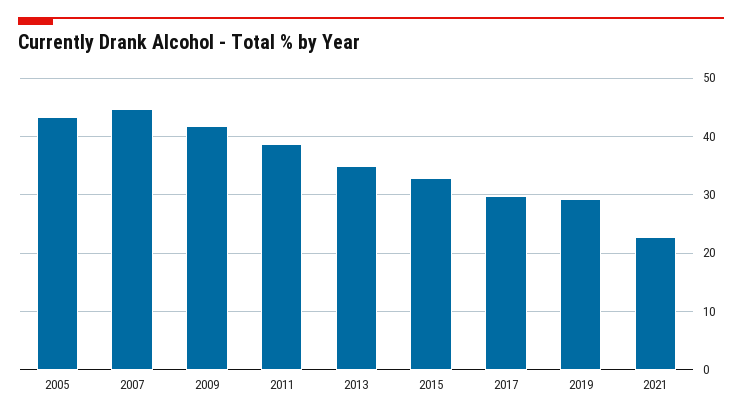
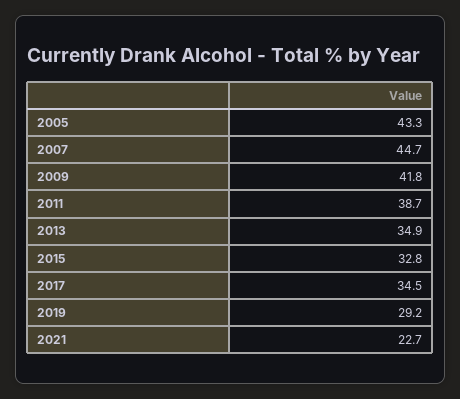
2017: 30 -> 34.5

